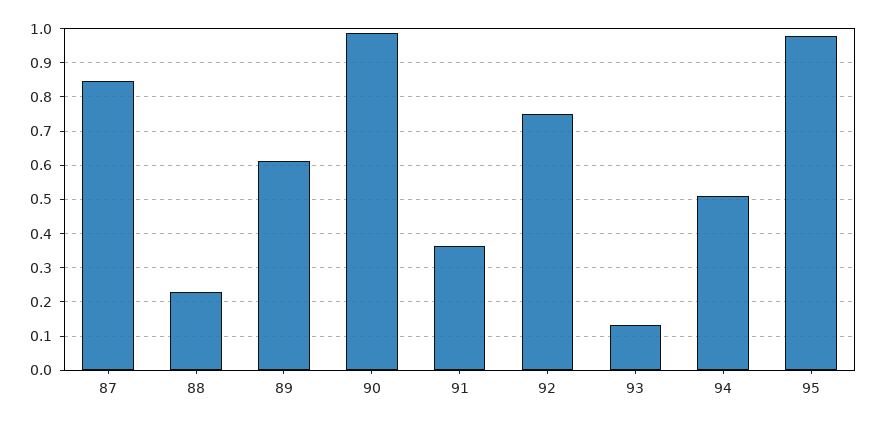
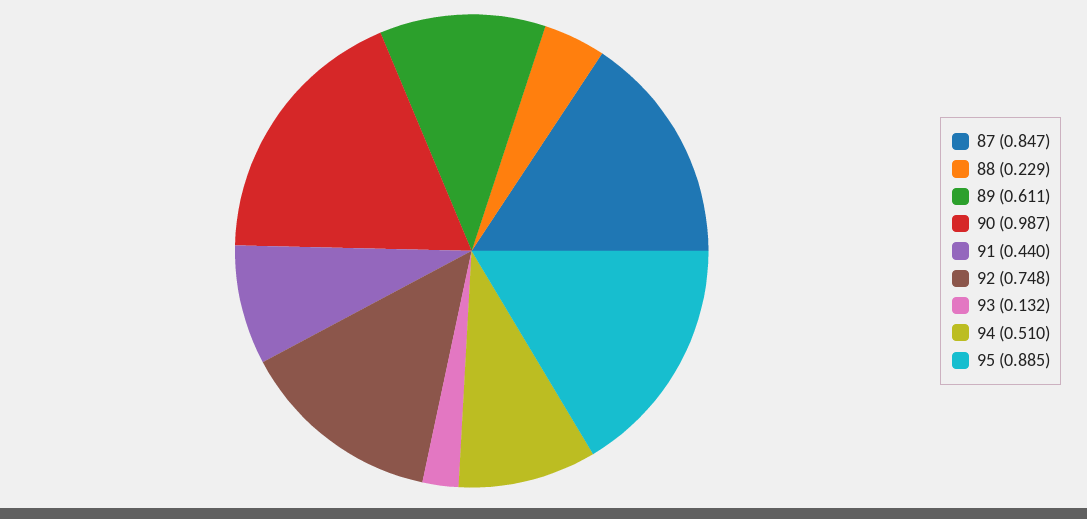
91: 0.36 -> 0.44
95: 0.98 -> 0.885

